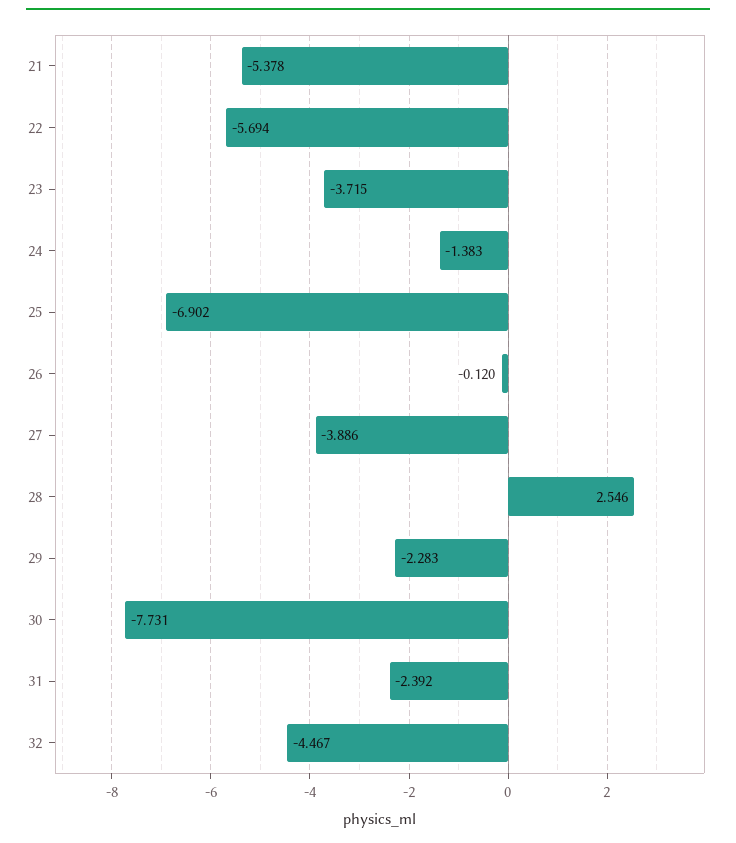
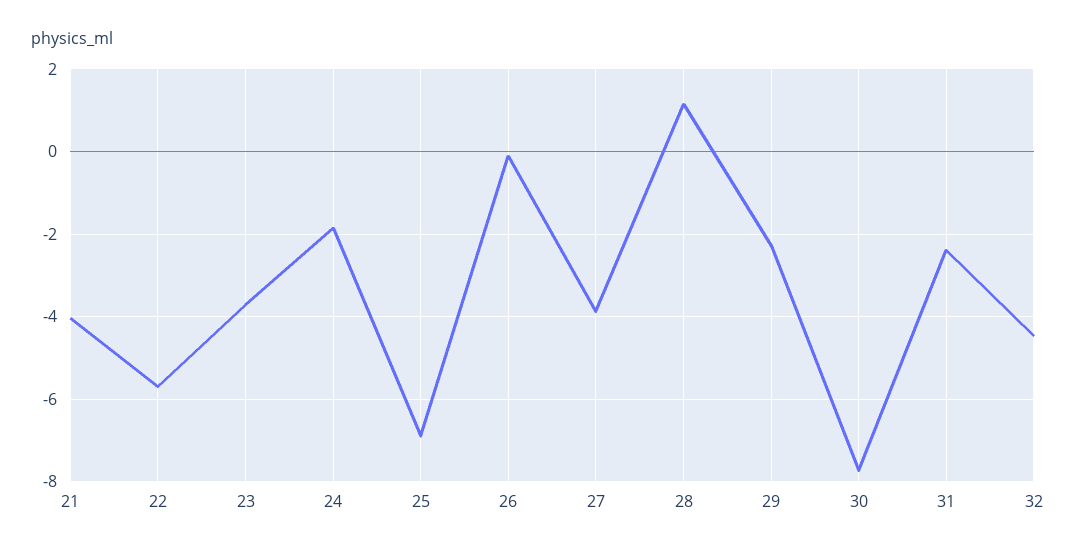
21: -5.378 -> -4
24: -1.383 -> -1.8
28: 2.546 -> 1.2

